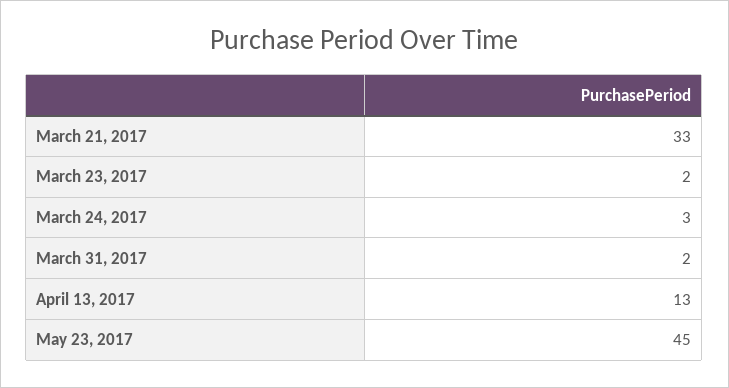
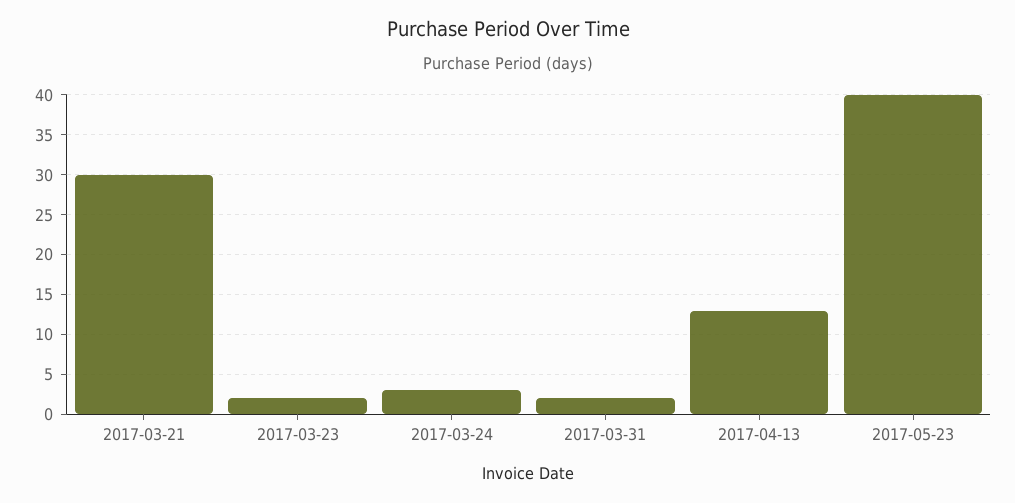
March 21, 2017: 33 -> 30
May 23, 2017: 45 -> 40

